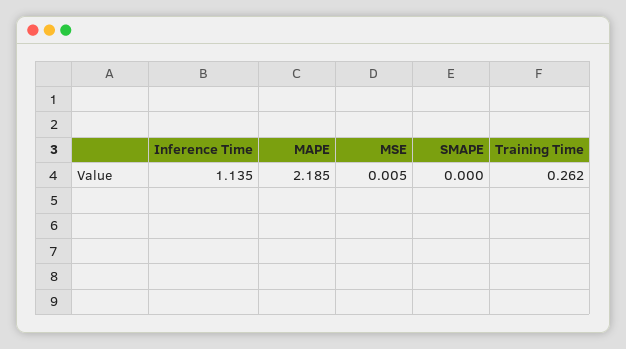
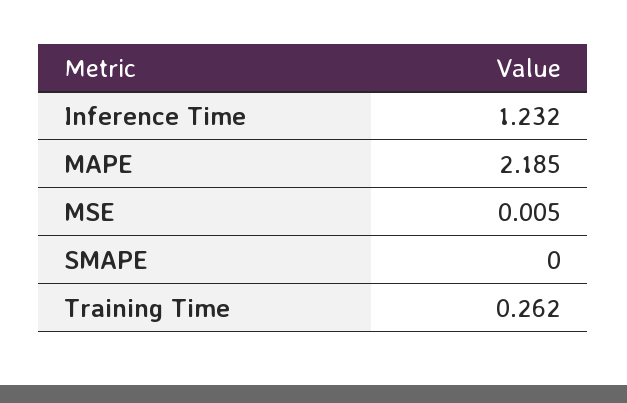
Inference Time: 1.135 -> 1.232

